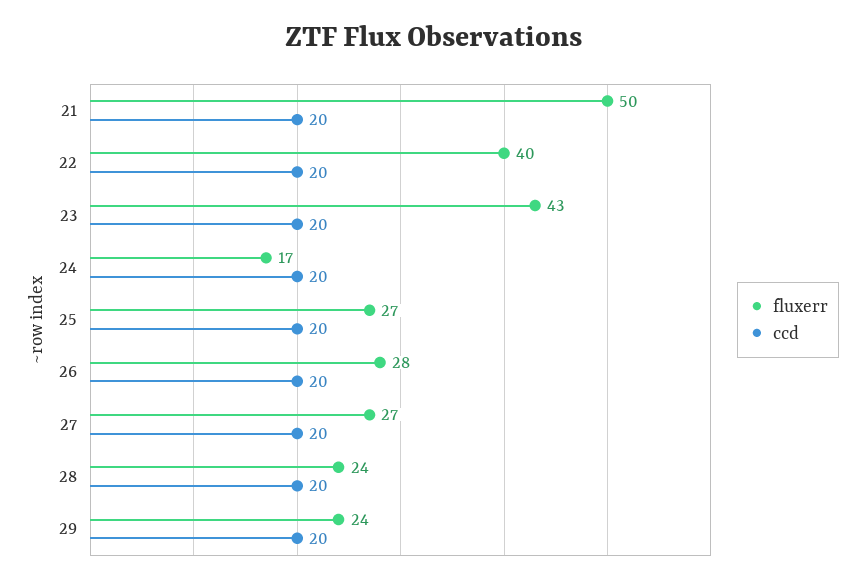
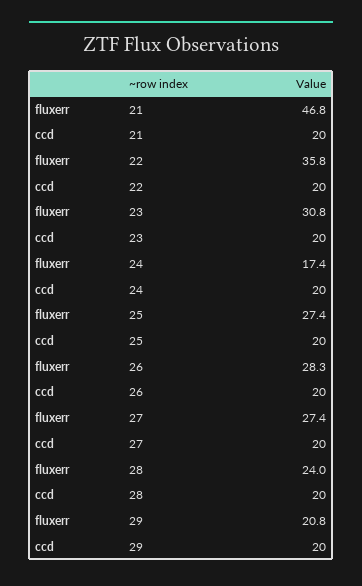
fluxerr, 21: 50 -> 46.8
fluxerr, 22: 40 -> 35.8
fluxerr, 23: 43 -> 30.8
fluxerr, 29: 24 -> 20.8

